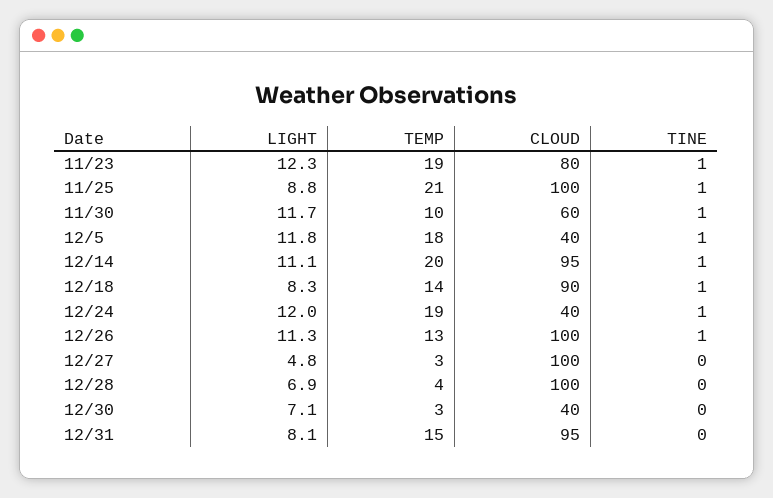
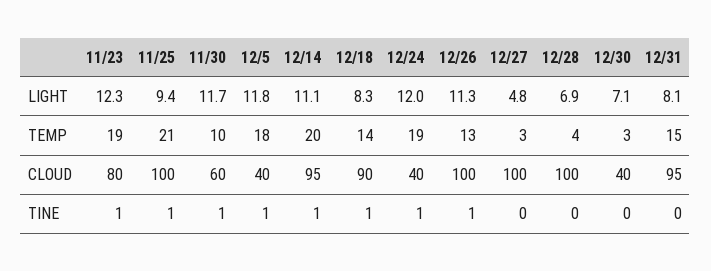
LIGHT, 11/25: 8.8 -> 9.4

